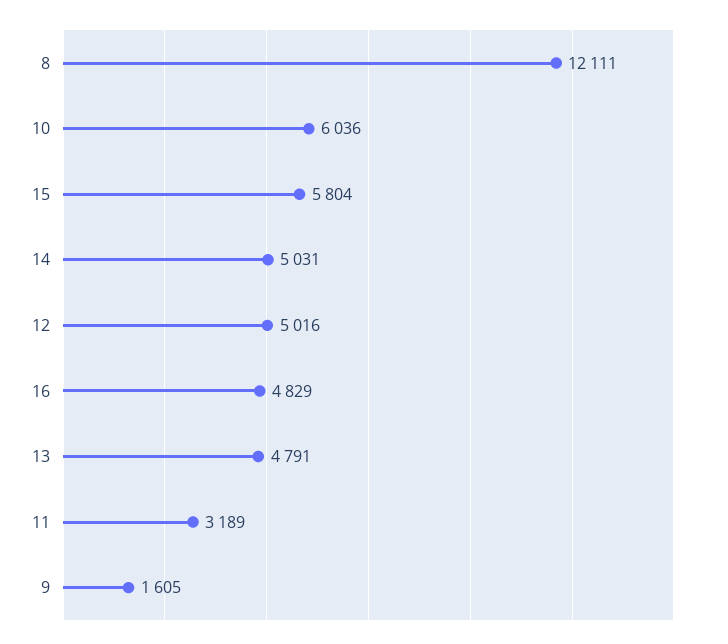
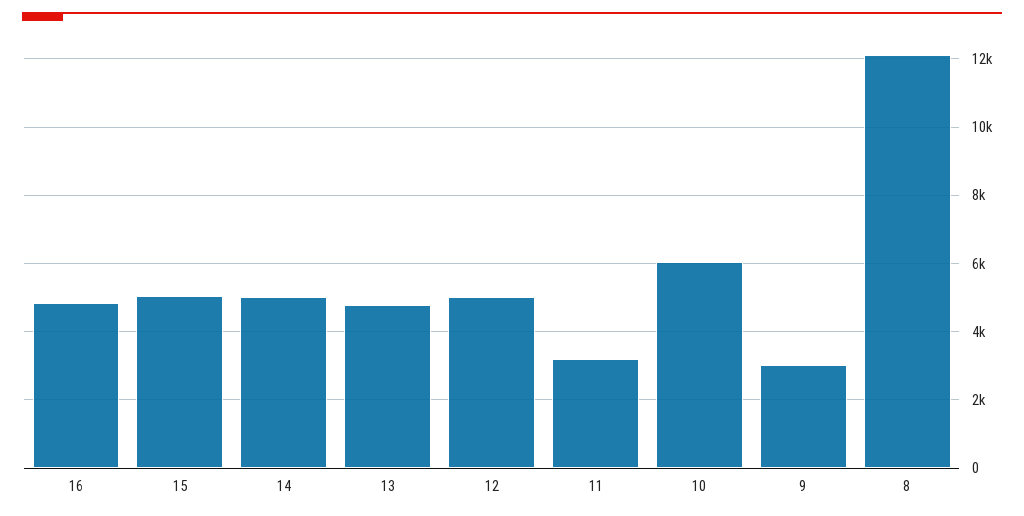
15: 5804 -> 5000
9: 1605 -> 3000

